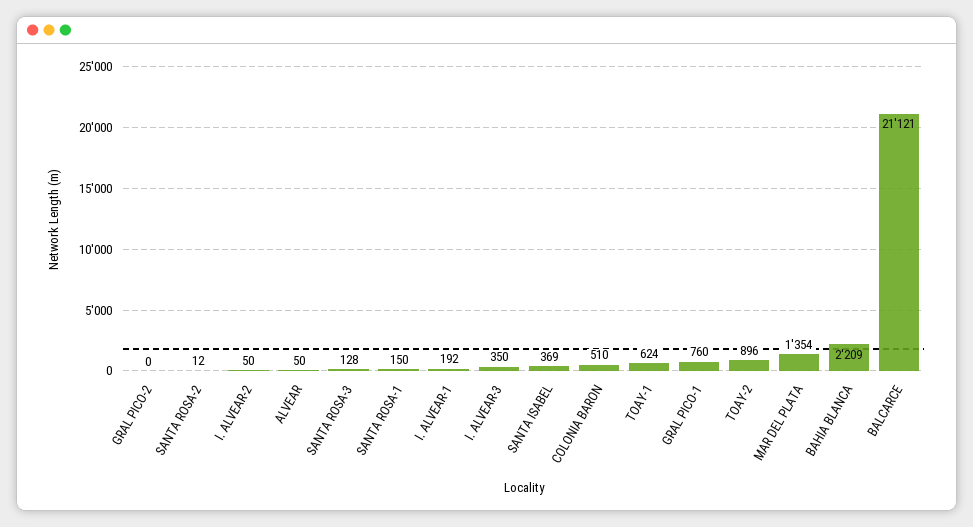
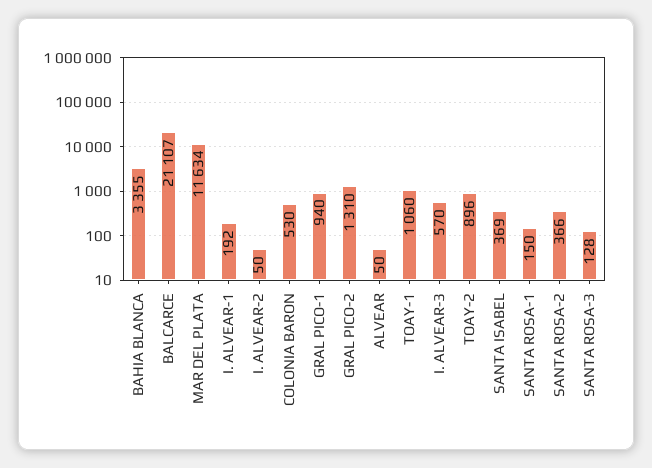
GRAL PICO-2: 0 -> 1310
SANTA ROSA-2: 12 -> 366
I. ALVEAR-3: 350 -> 570
COLONIA BARON: 510 -> 530
TOAY-1: 624 -> 1060
GRAL PICO-1: 760 -> 940
MAR DEL PLATA: 1354 -> 11634
BAHIA BLANCA: 2209 -> 3355
BALCARCE: 21121 -> 21107

